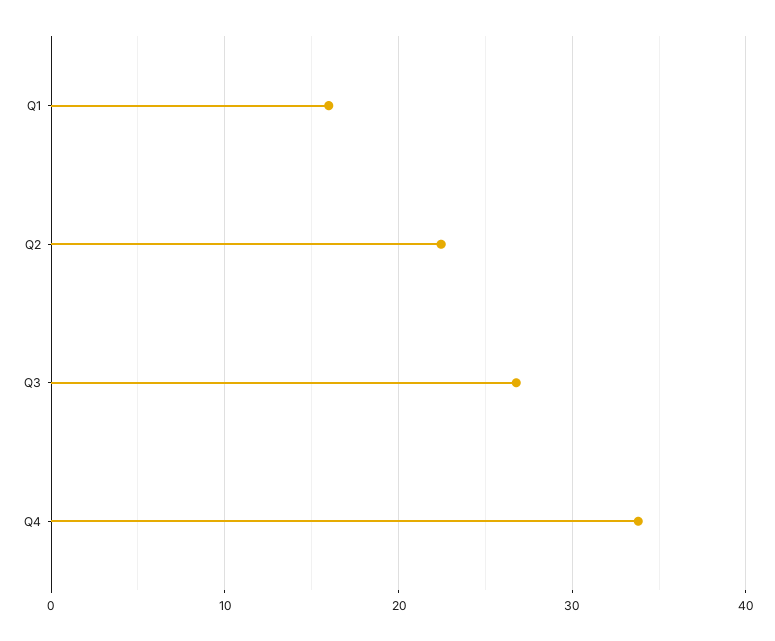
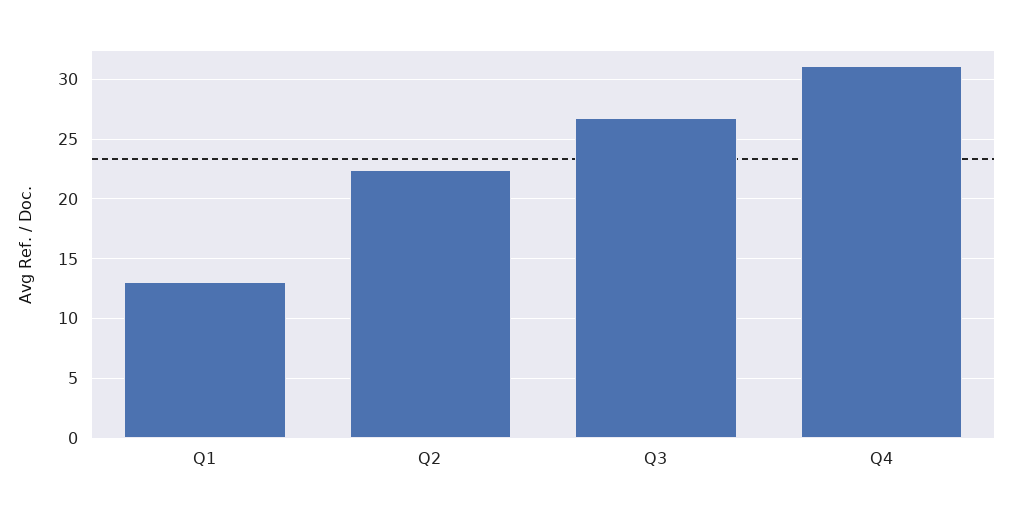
Q1: 16 -> 13
Q4: 34 -> 31

